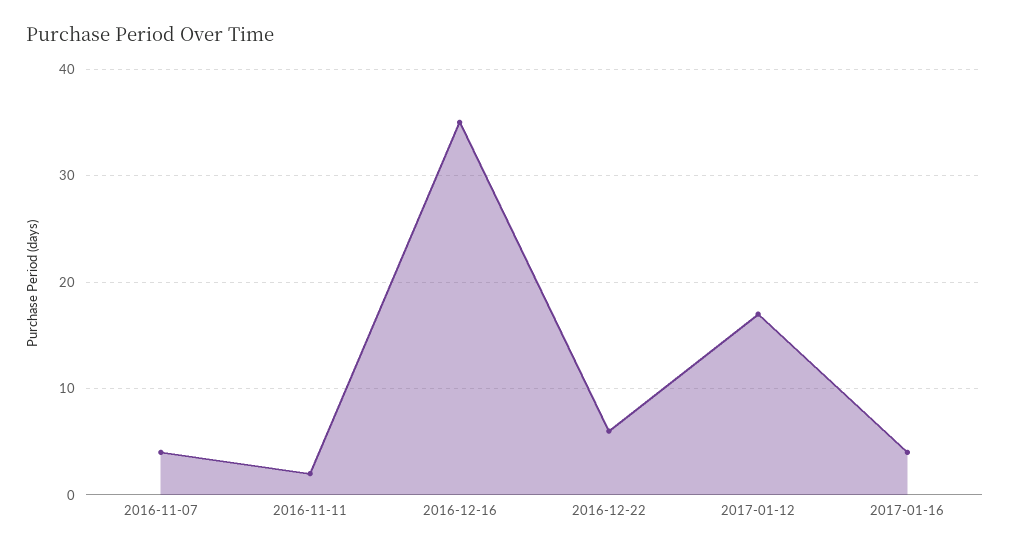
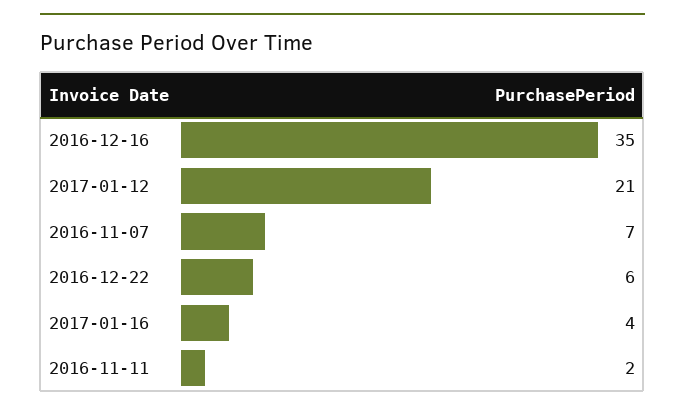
2016-11-07: 4 -> 7
2017-01-12: 17 -> 21

